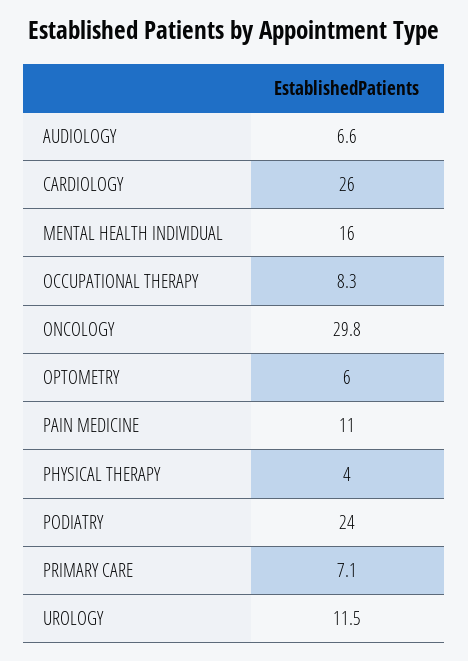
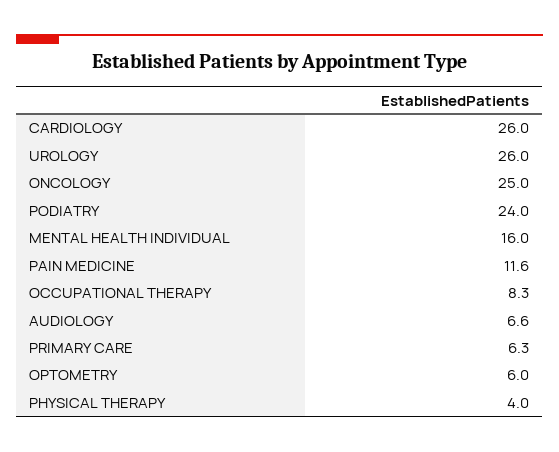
ONCOLOGY: 29.8 -> 25
PAIN MEDICINE: 11 -> 11.6
PRIMARY CARE: 7.1 -> 6.3
UROLOGY: 11.5 -> 26

